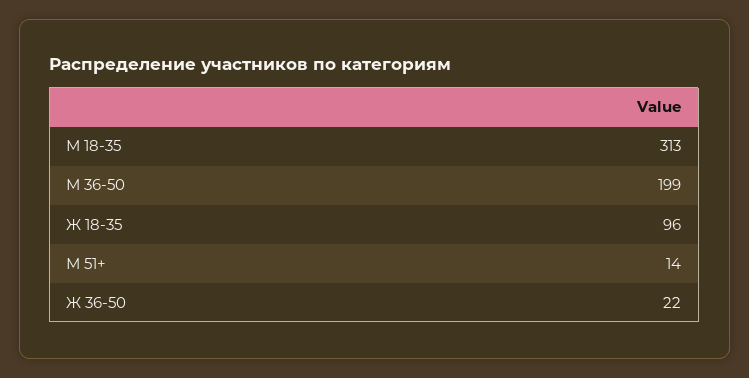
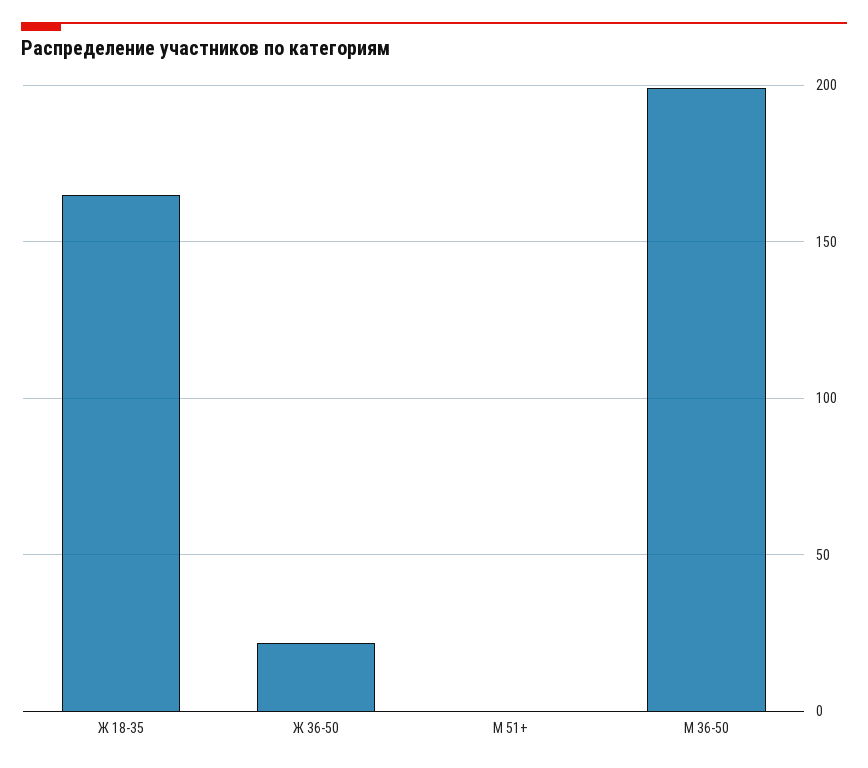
М 18-35: 313 -> none
Ж 18-35: 96 -> 165
М 51+: 14 -> 0

